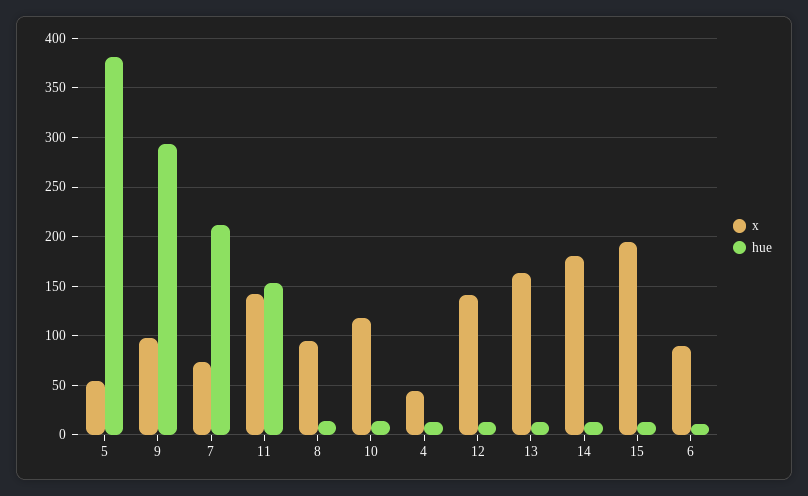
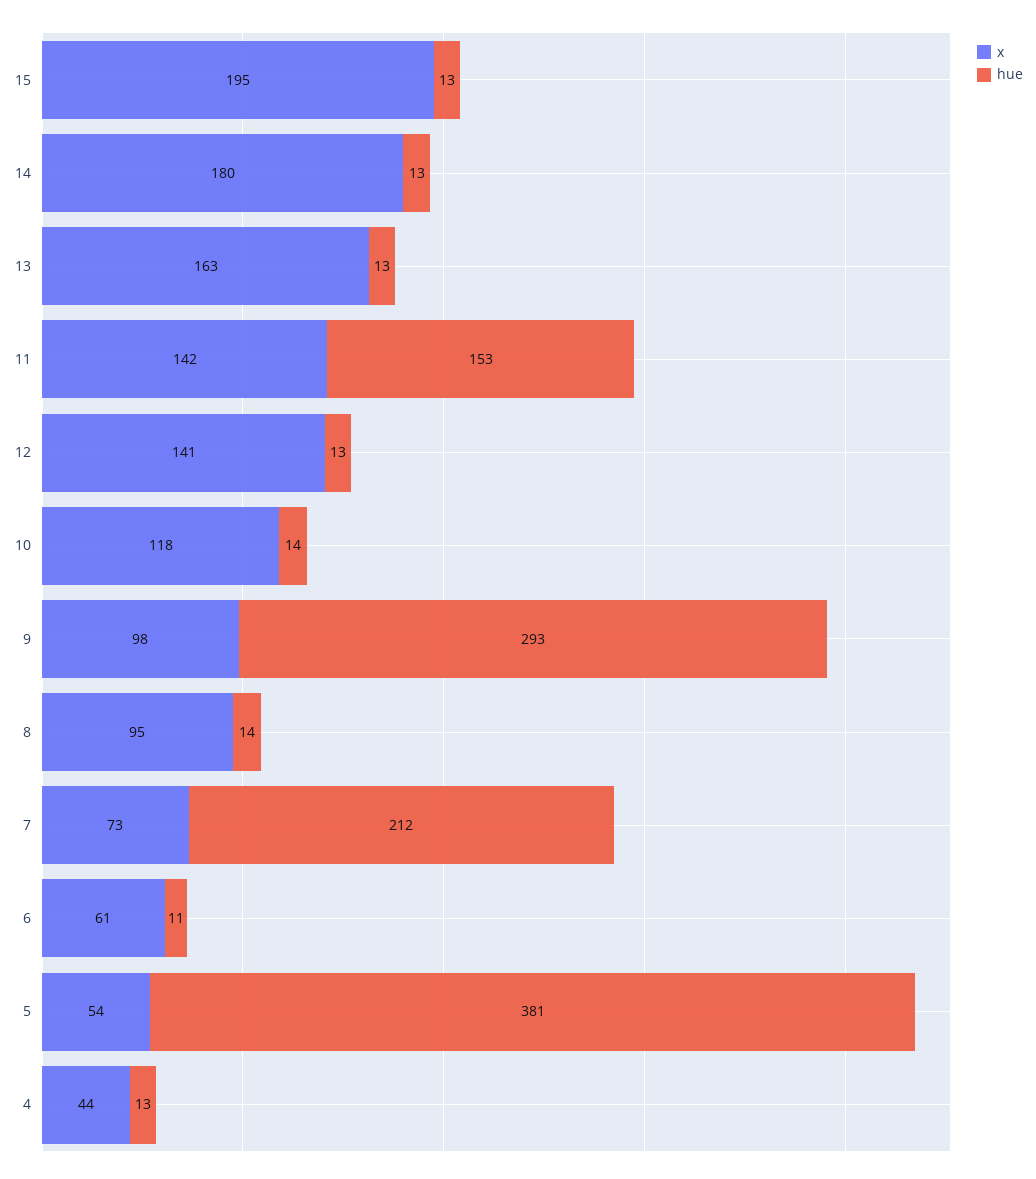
x, 6: 90 -> 61

